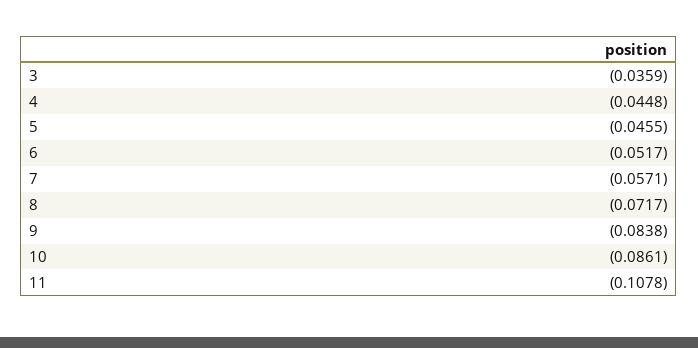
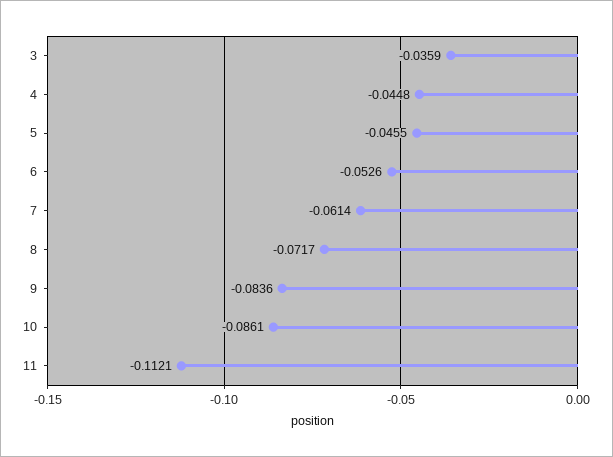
6: -0.0517 -> -0.0526
7: -0.0571 -> -0.0614
9: -0.0838 -> -0.0836
11: -0.1078 -> -0.1121

